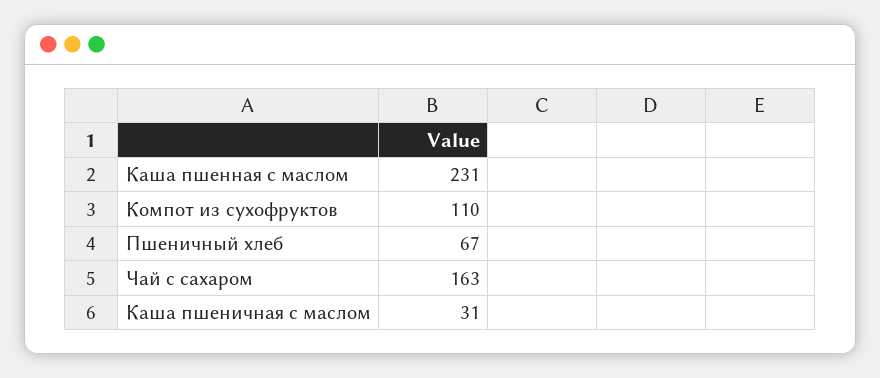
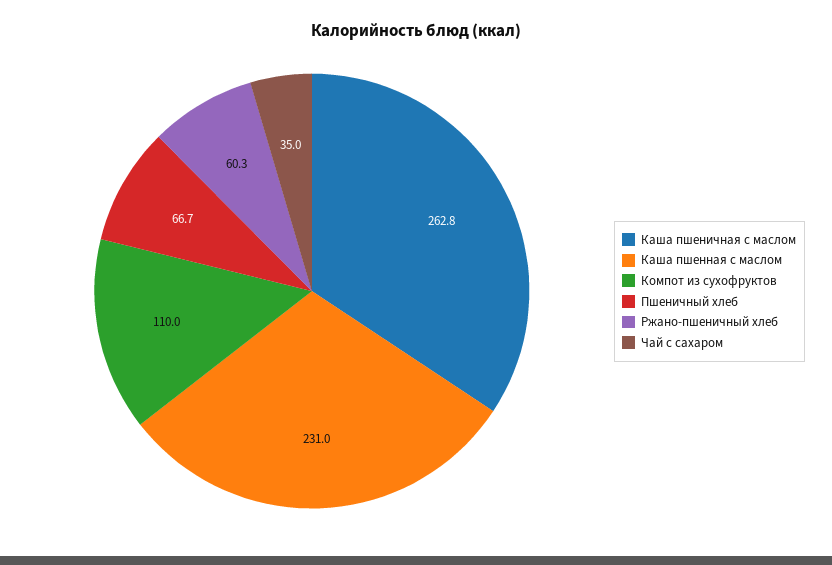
Чай с сахаром: 163 -> 35
Каша пшеничная с маслом: 31 -> 262.8
Ржано-пшеничный хлеб: none -> 60.3

